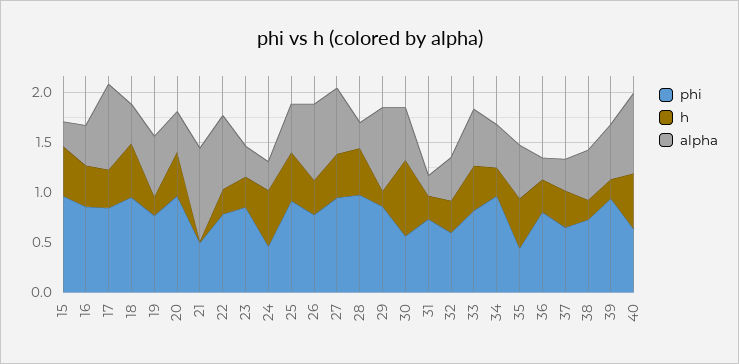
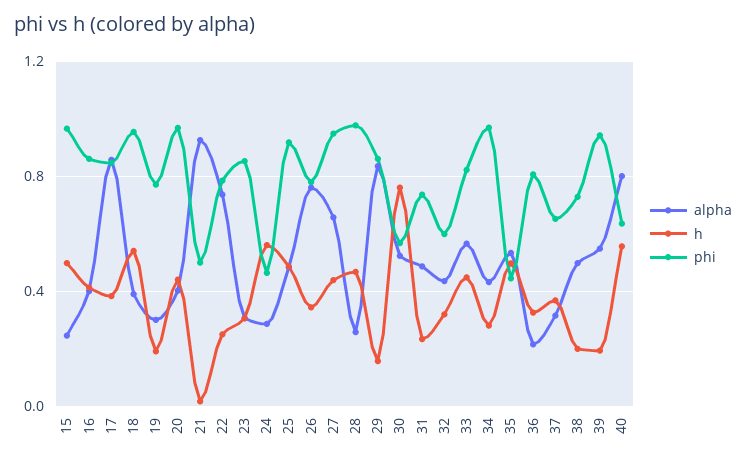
alpha, 19: 0.6 -> 0.3
alpha, 31: 0.2 -> 0.5

